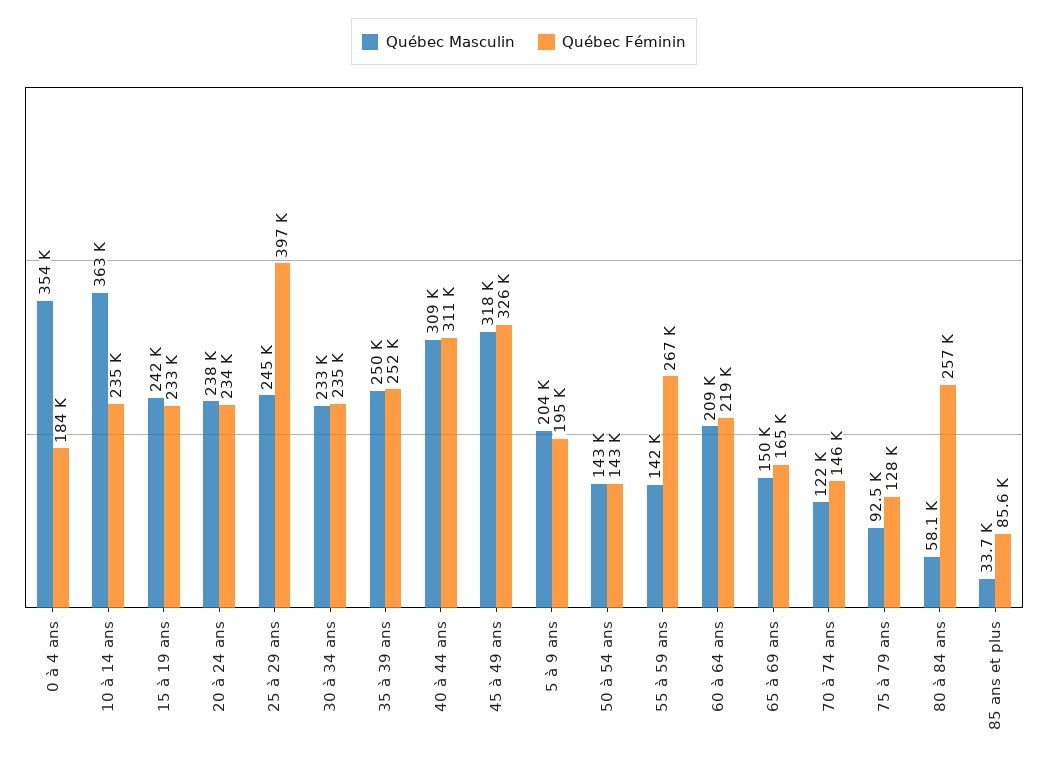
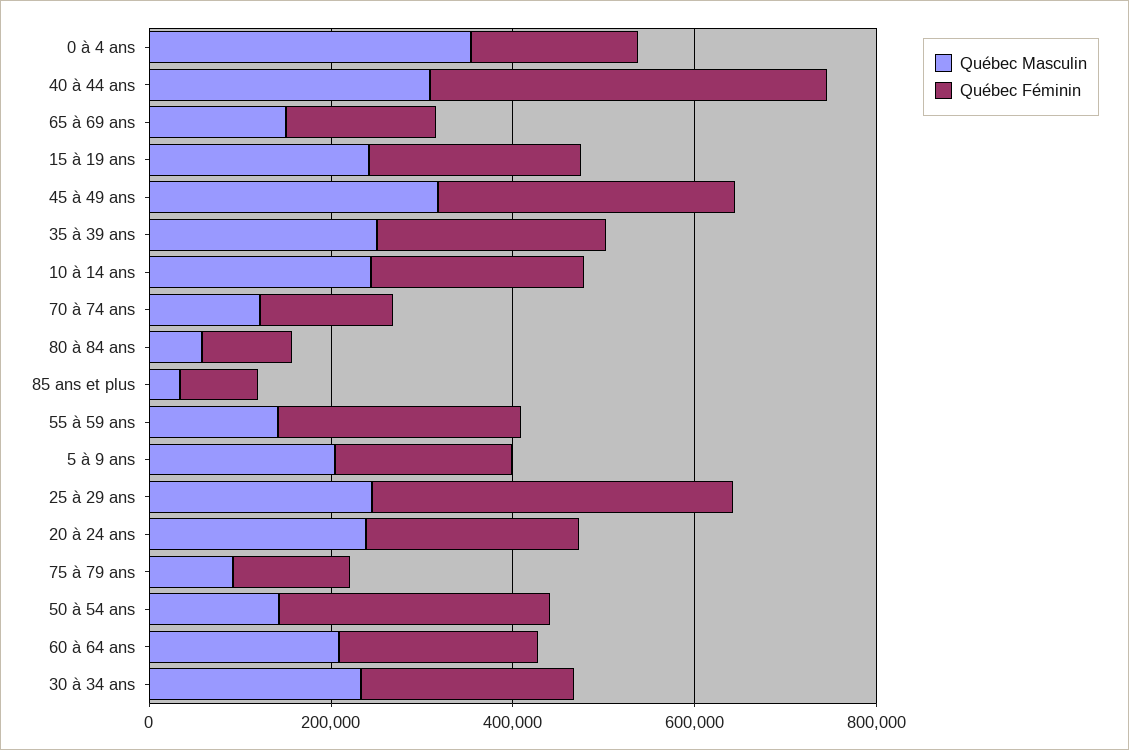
Québec Masculin, 10 à 14 ans: 363000 -> 250000
Québec Féminin, 40 à 44 ans: 311000 -> 450000
Québec Féminin, 50 à 54 ans: 143000 -> 300000
Québec Féminin, 80 à 84 ans: 257000 -> 100000

